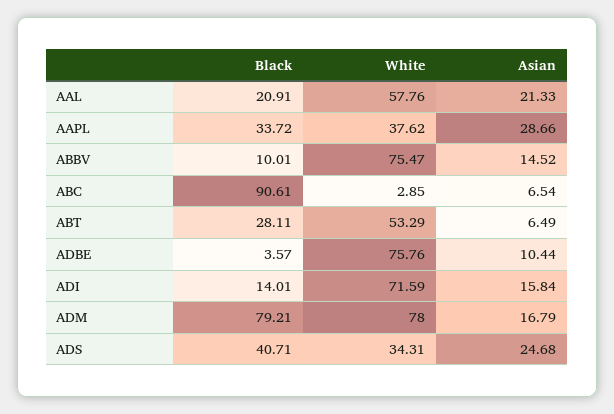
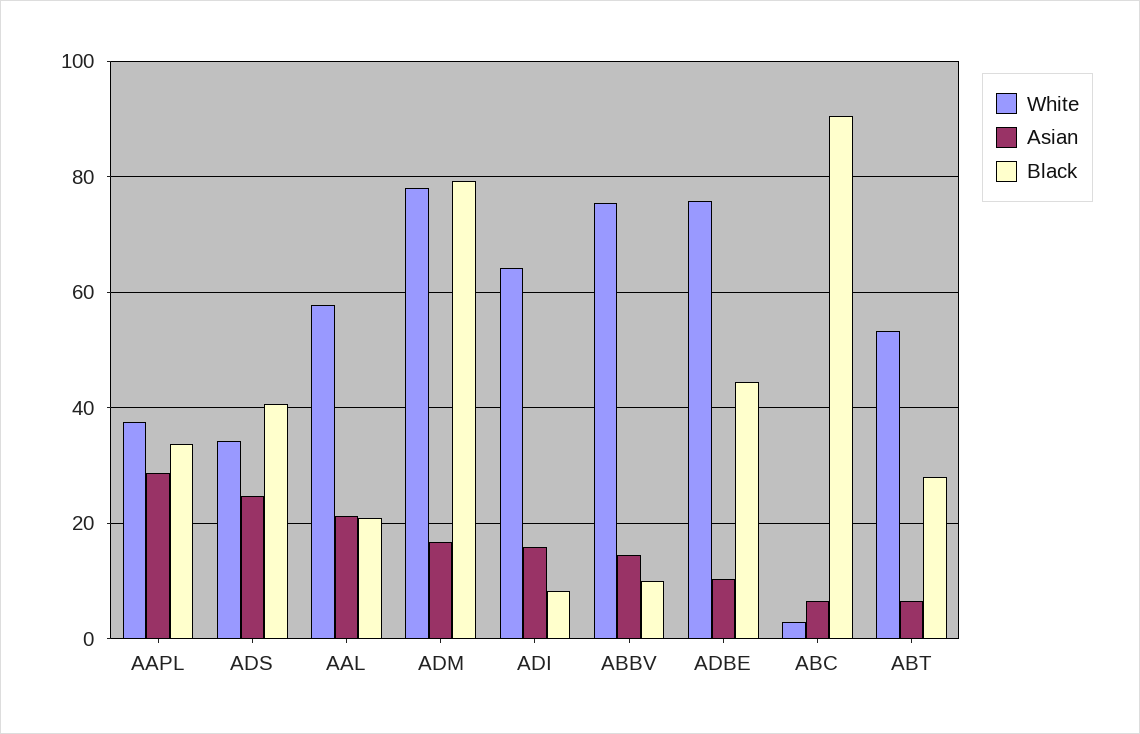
Black, ADBE: 3.57 -> 44
Black, ADI: 14.01 -> 8
White, ADI: 71.59 -> 64

